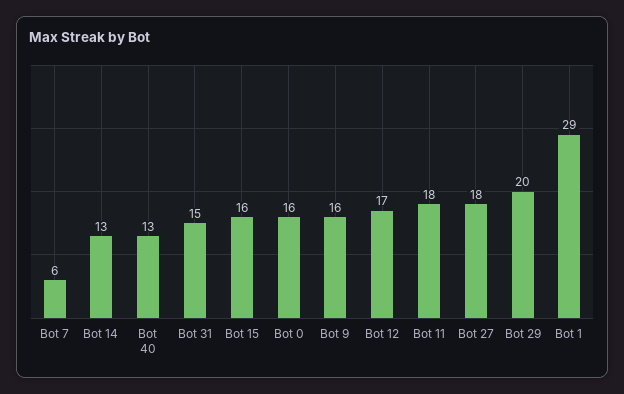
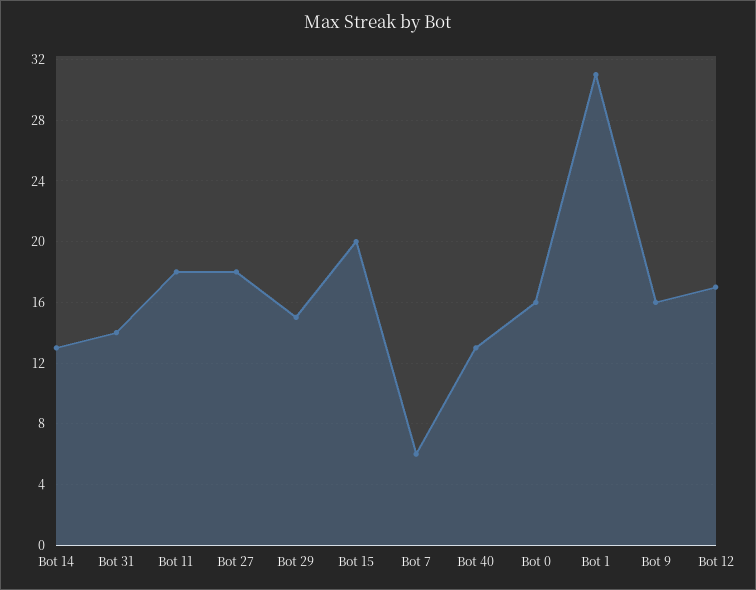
Bot 31: 15 -> 14
Bot 15: 16 -> 20
Bot 29: 20 -> 15
Bot 1: 29 -> 31

